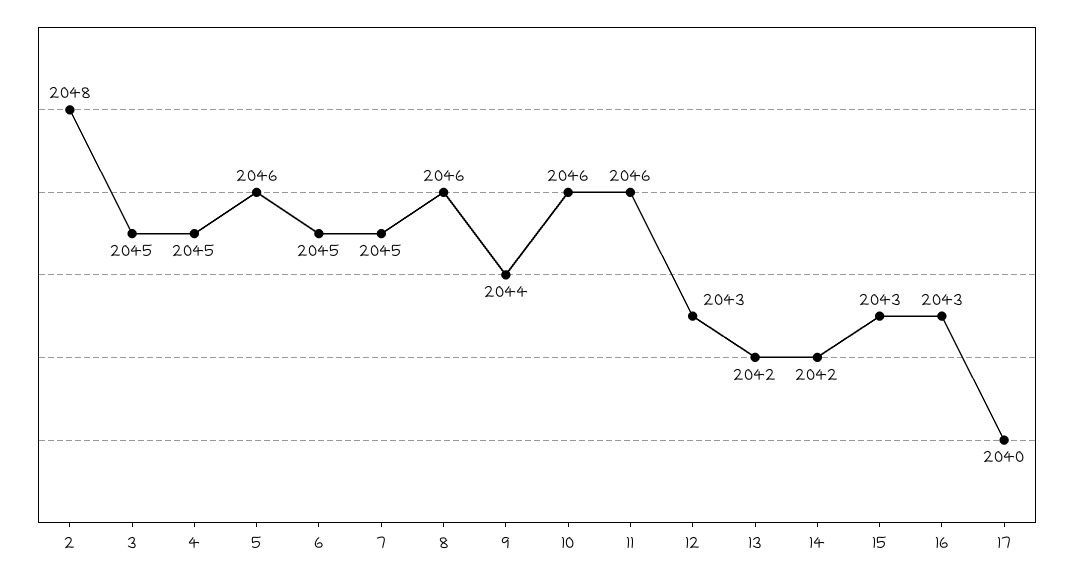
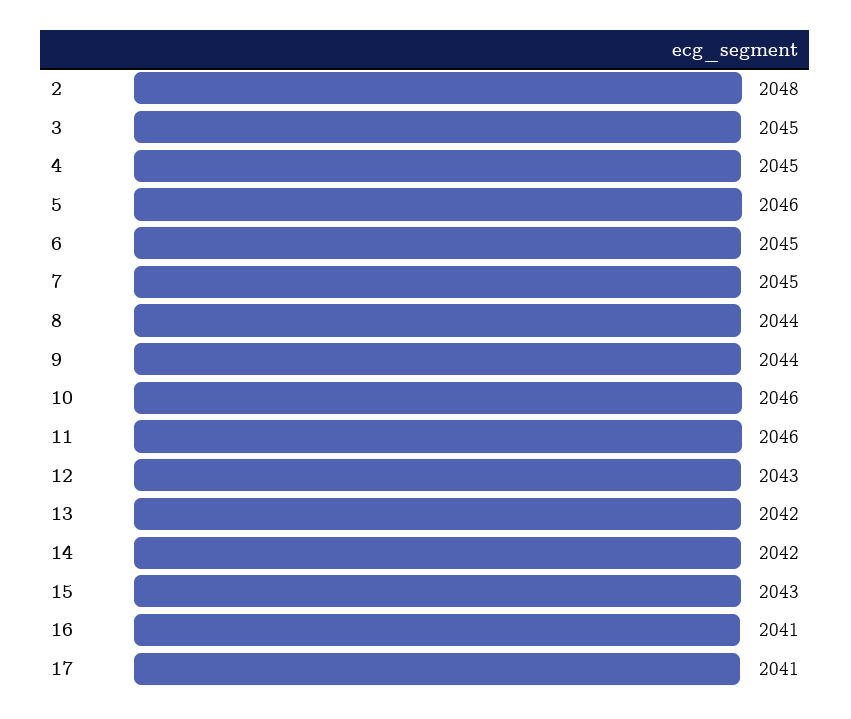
8: 2046 -> 2044
16: 2043 -> 2041
17: 2040 -> 2041

